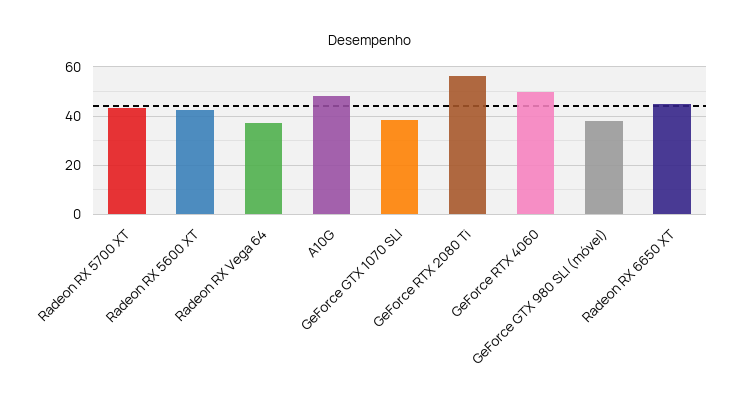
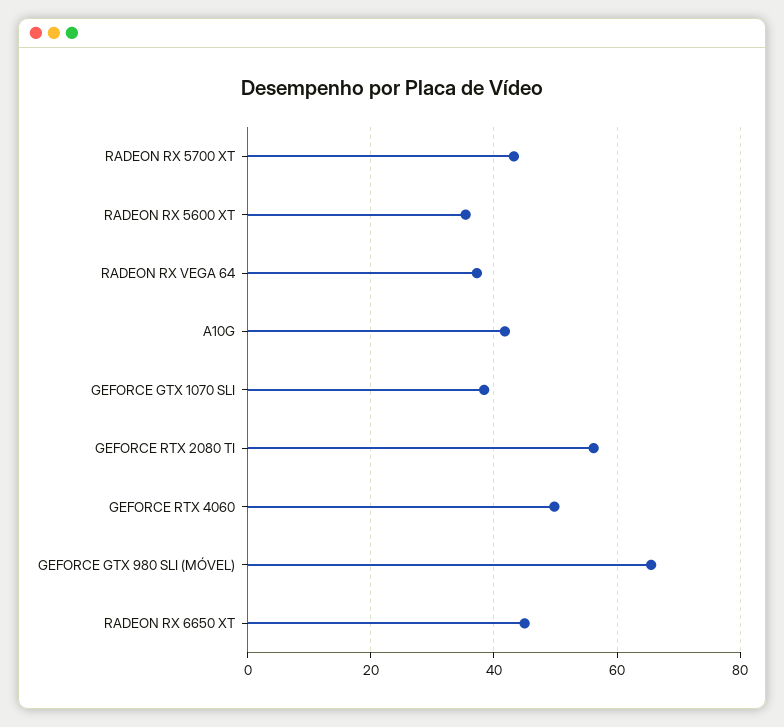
Radeon RX 5600 XT: 42.5 -> 36
A10G: 47.5 -> 42
GeForce GTX 980 SLI (móvel): 37.5 -> 66

